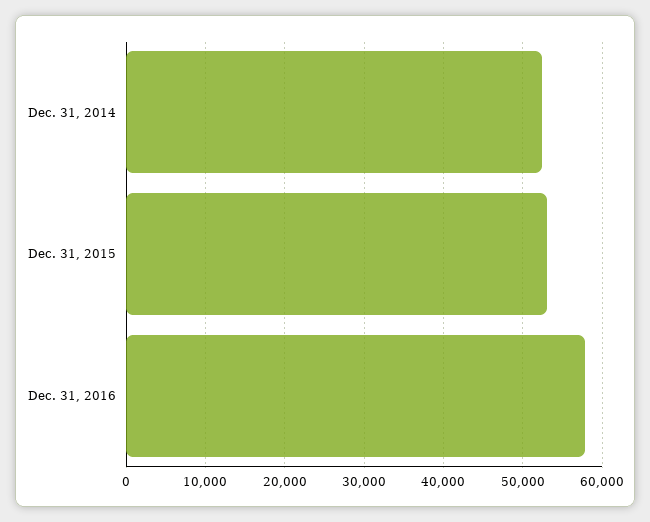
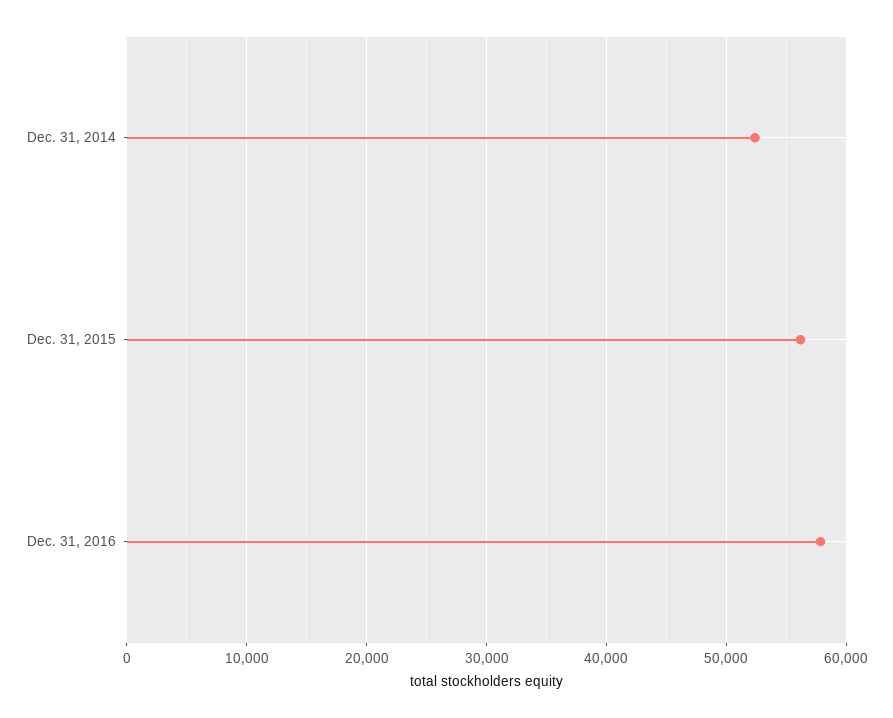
Dec. 31, 2015: 53000 -> 56000

